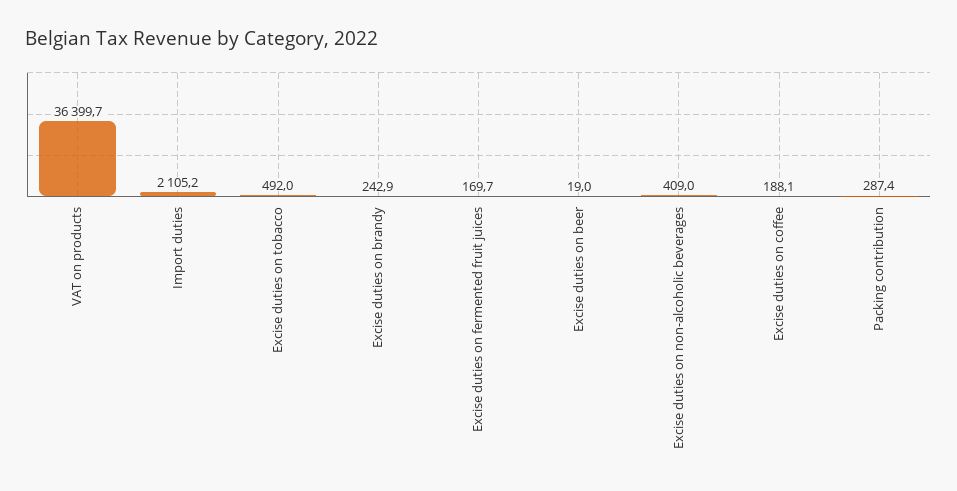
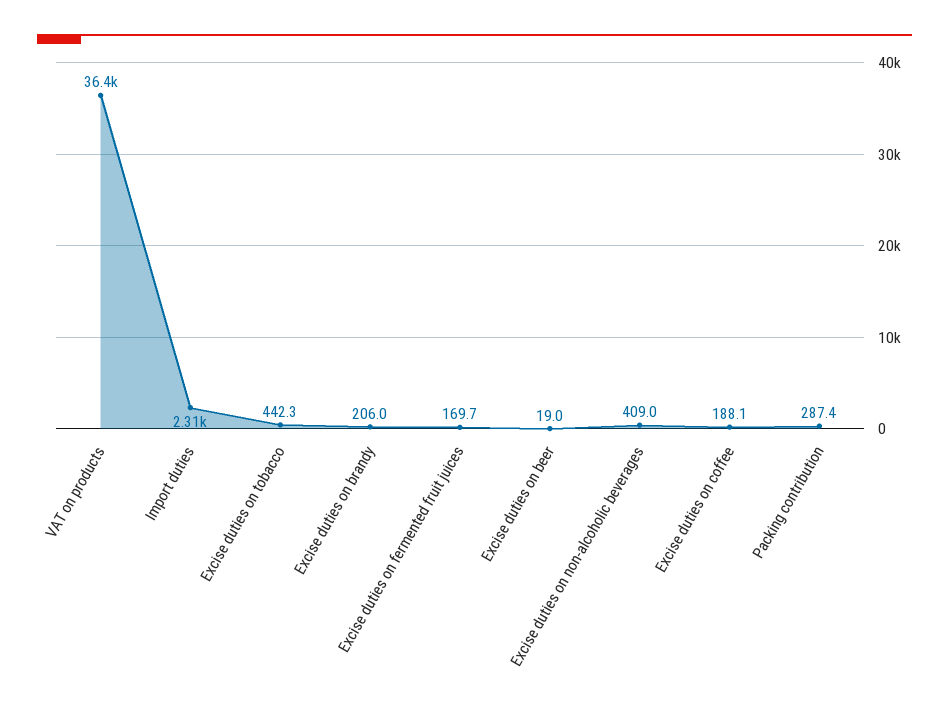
Import duties: 2105.2 -> 2310
Excise duties on tobacco: 492 -> 442.3
Excise duties on brandy: 242.9 -> 206

